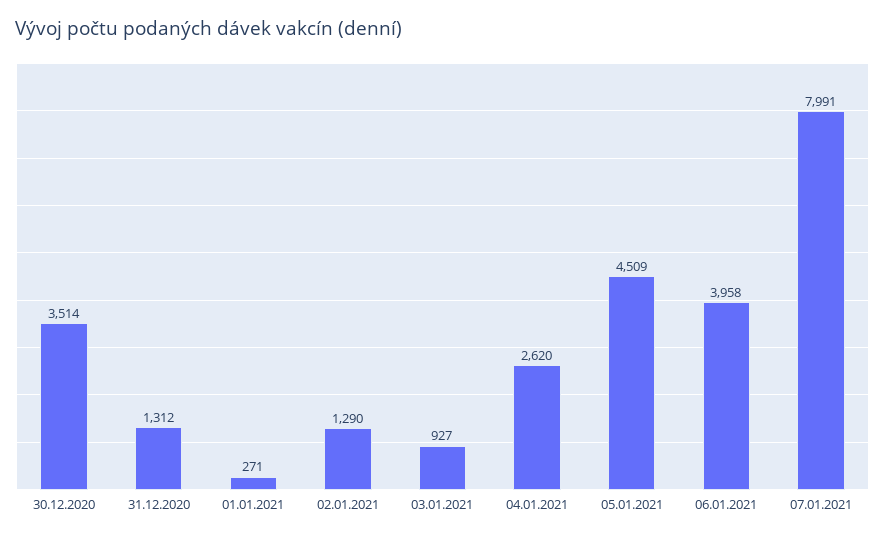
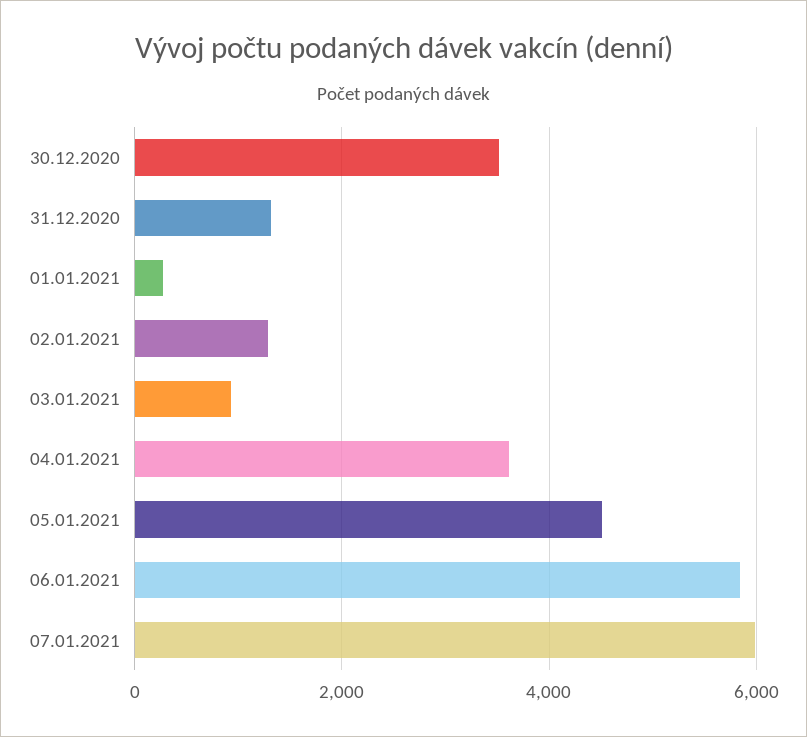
04.01.2021: 2620 -> 3600
06.01.2021: 3958 -> 5800
07.01.2021: 7991 -> 6000

